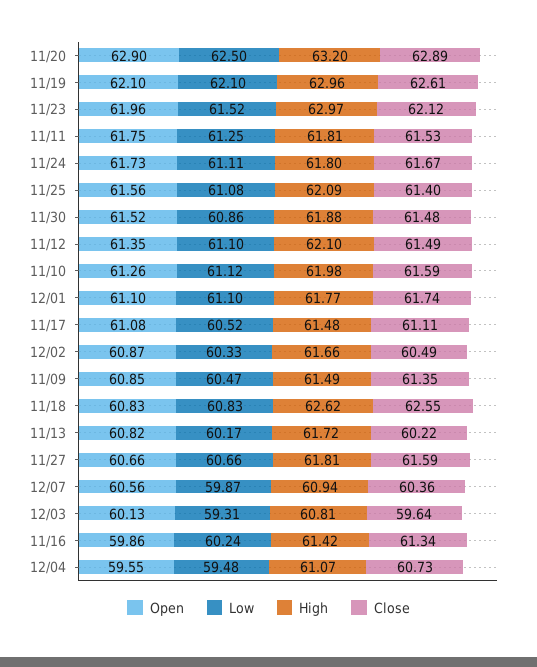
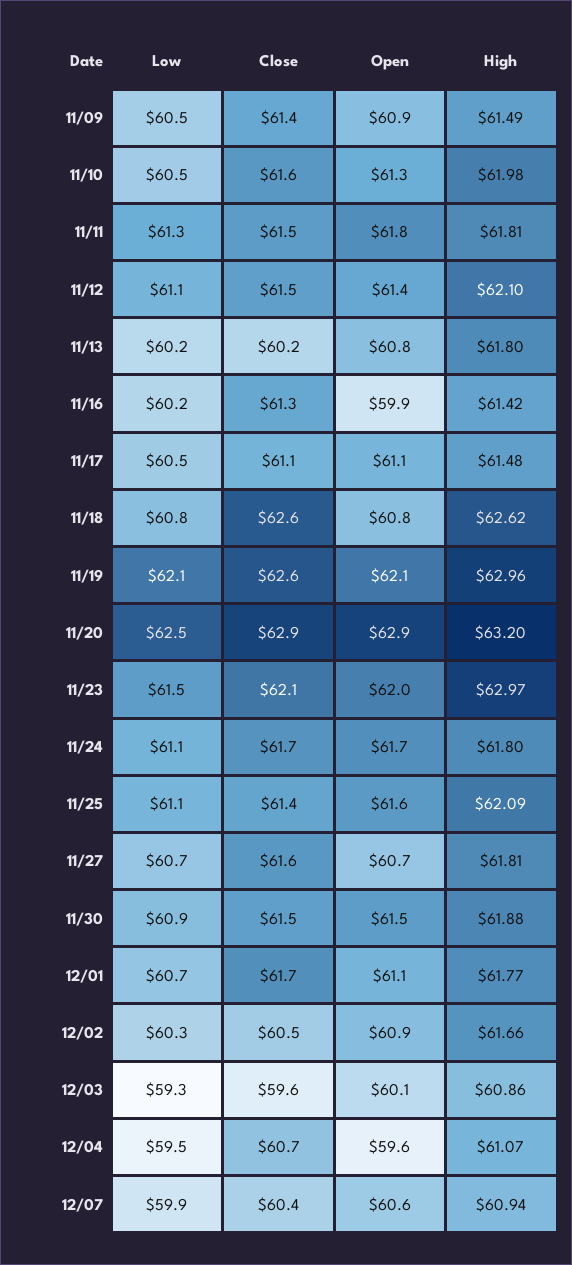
Low, 11/10: 61.12 -> 60.5
Low, 12/01: 61.1 -> 60.7
High, 11/13: 61.72 -> 61.8
High, 12/03: 60.81 -> 60.86

